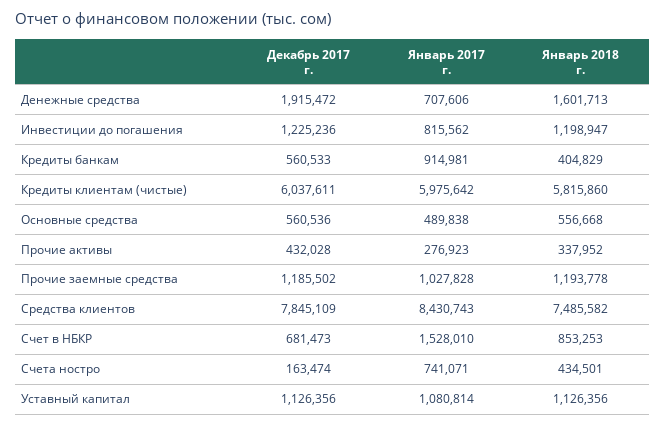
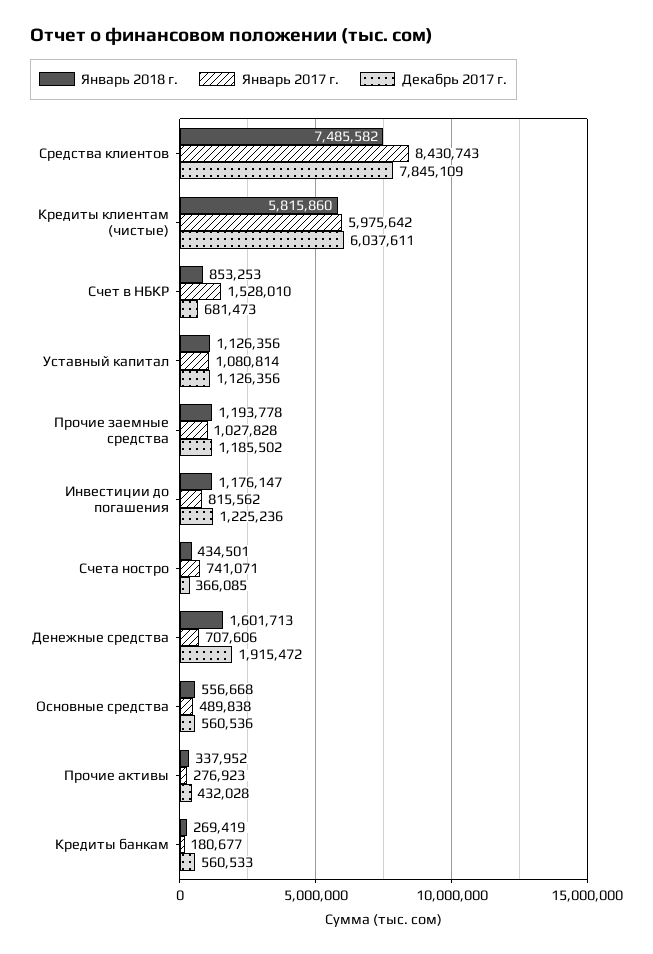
Январь 2018 г., Инвестиции до погашения: 1198947 -> 1176147
Январь 2017 г., Кредиты банкам: 914981 -> 180677
Январь 2018 г., Кредиты банкам: 404829 -> 269419
Декабрь 2017 г., Счета ностро: 163474 -> 366085

